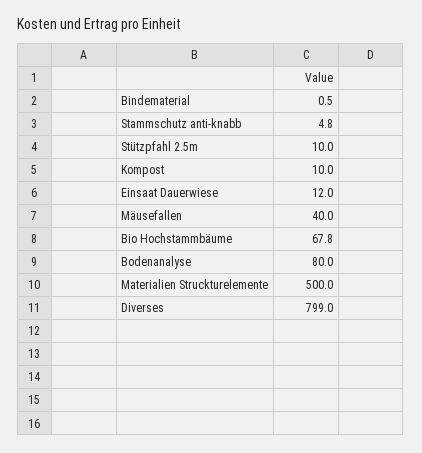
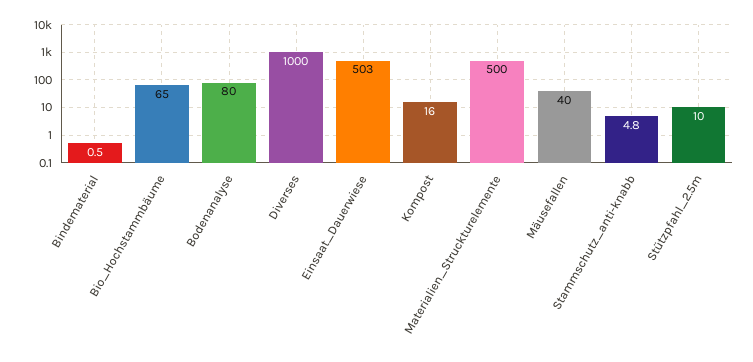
Kompost: 10 -> 16
Einsaat Dauerwiese: 12 -> 503
Bio Hochstammbäume: 67.8 -> 65
Diverses: 799 -> 1000

